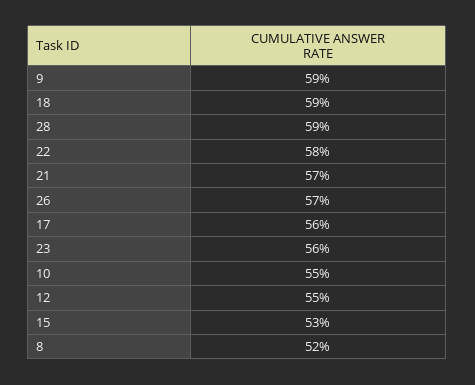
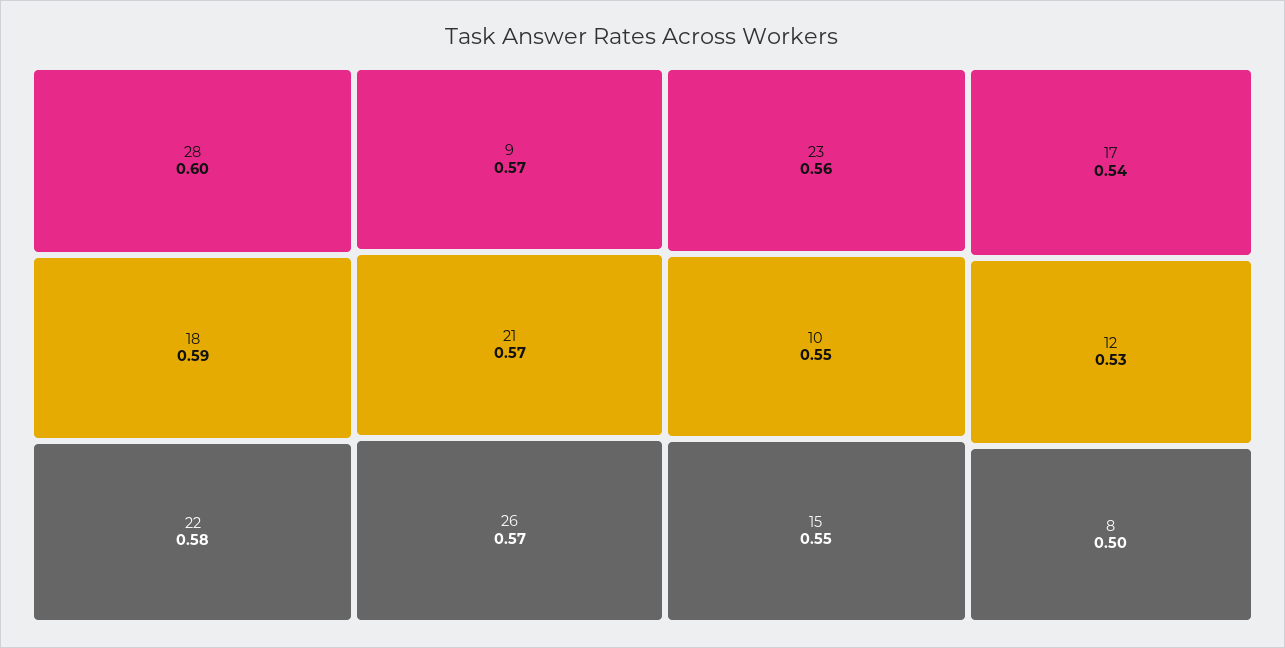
9: 0.59 -> 0.57
28: 0.59 -> 0.6
17: 0.56 -> 0.54
12: 0.55 -> 0.53
15: 0.53 -> 0.55
8: 0.52 -> 0.5

